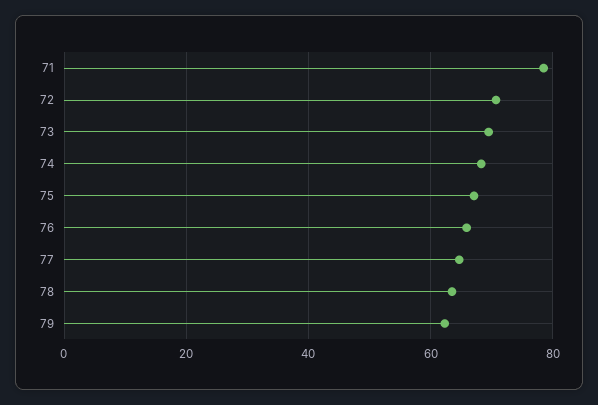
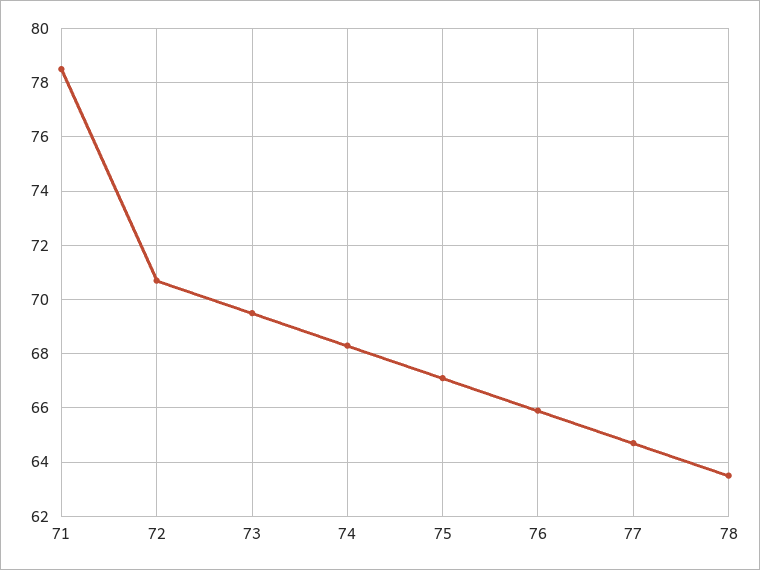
79: 62 -> none

